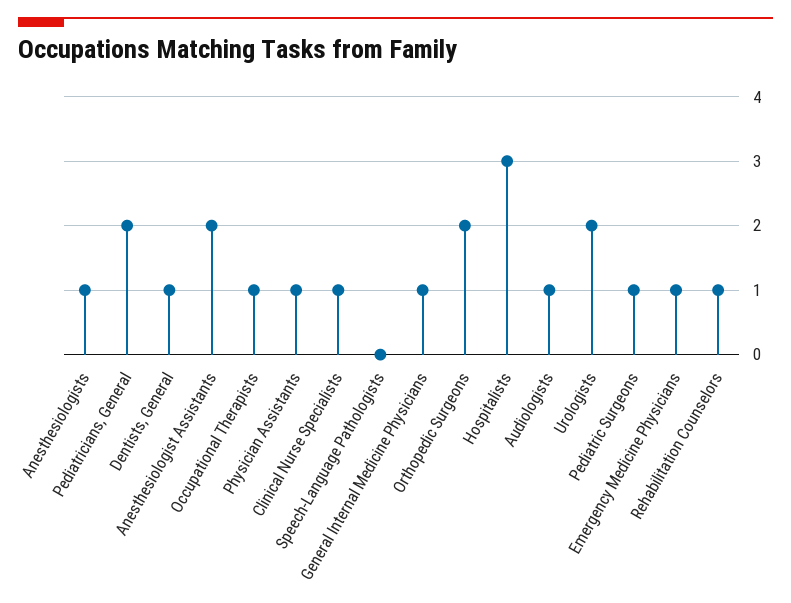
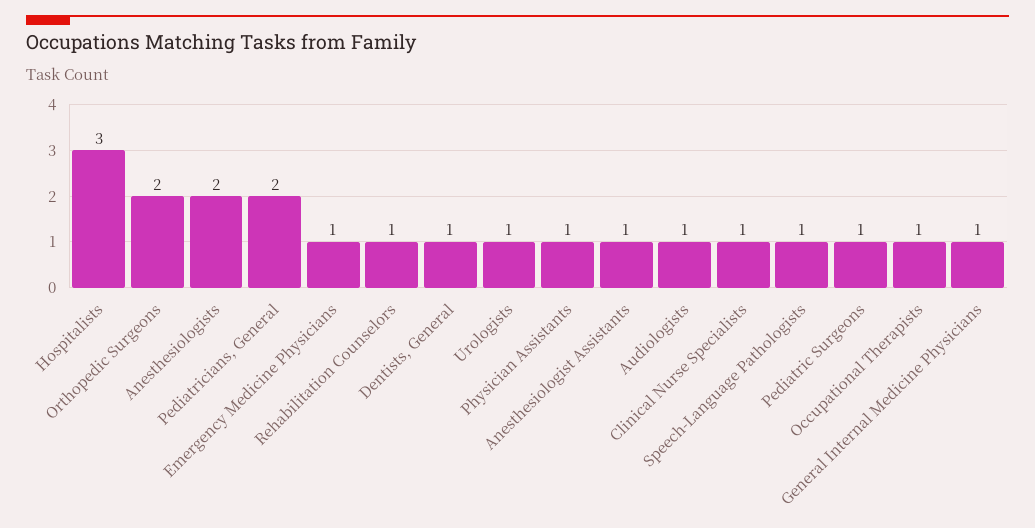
Anesthesiologists: 1 -> 2
Anesthesiologist Assistants: 2 -> 1
Speech-Language Pathologists: 0 -> 1
Urologists: 2 -> 1

